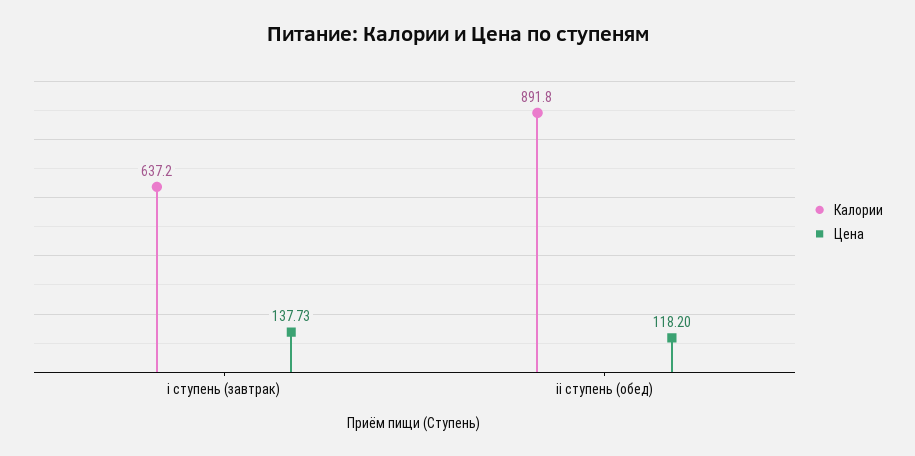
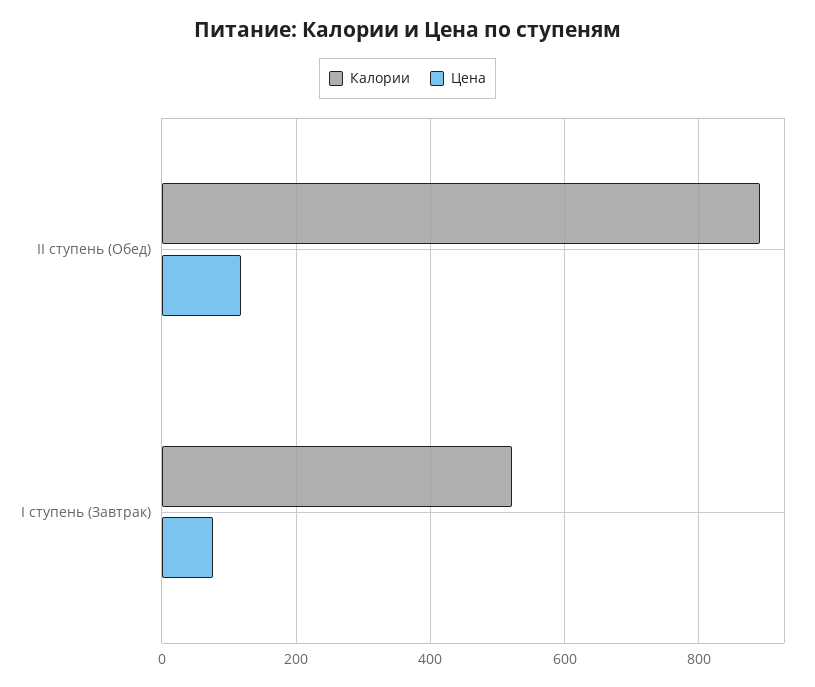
Калории, i ступень (завтрак): 637.2 -> 520
Цена, i ступень (завтрак): 137.73 -> 80

